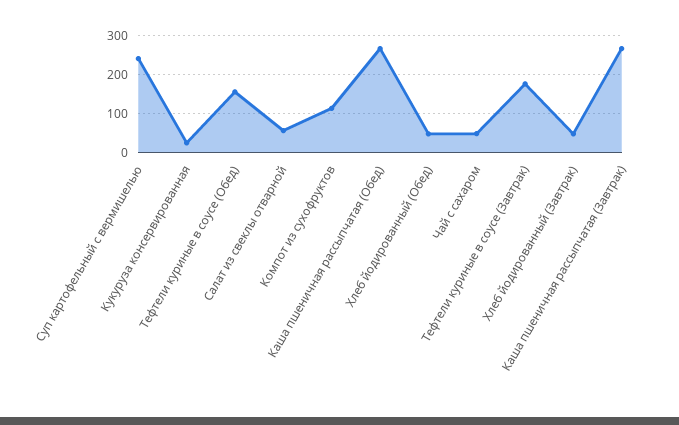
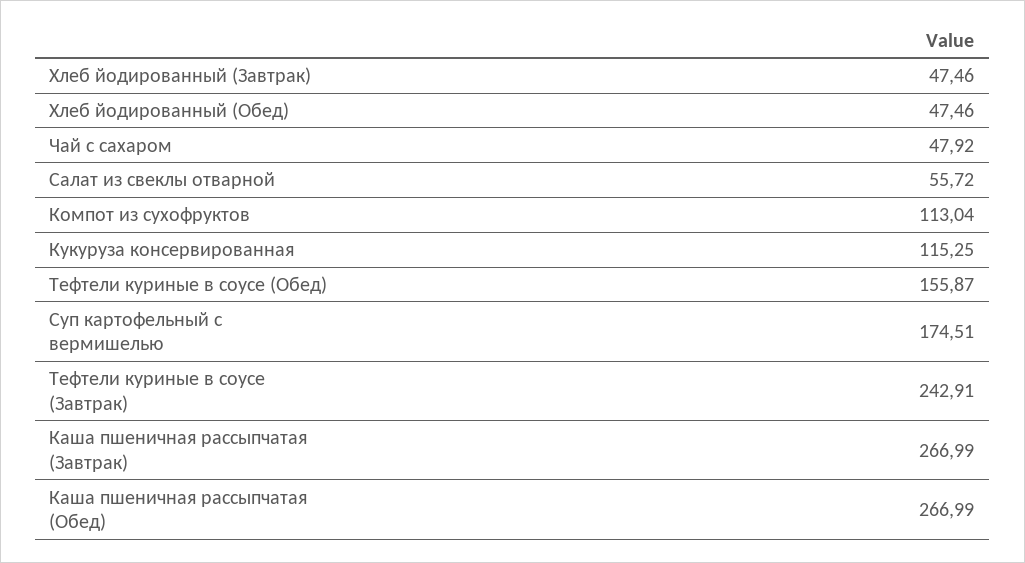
Суп картофельный с вермишелью: 240 -> 174.51
Кукуруза консервированная: 20 -> 115.25
Тефтели куриные в соусе (Завтрак): 180 -> 242.91

